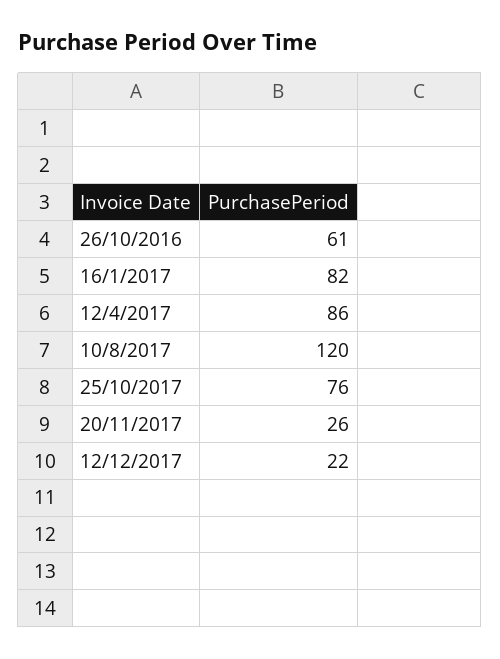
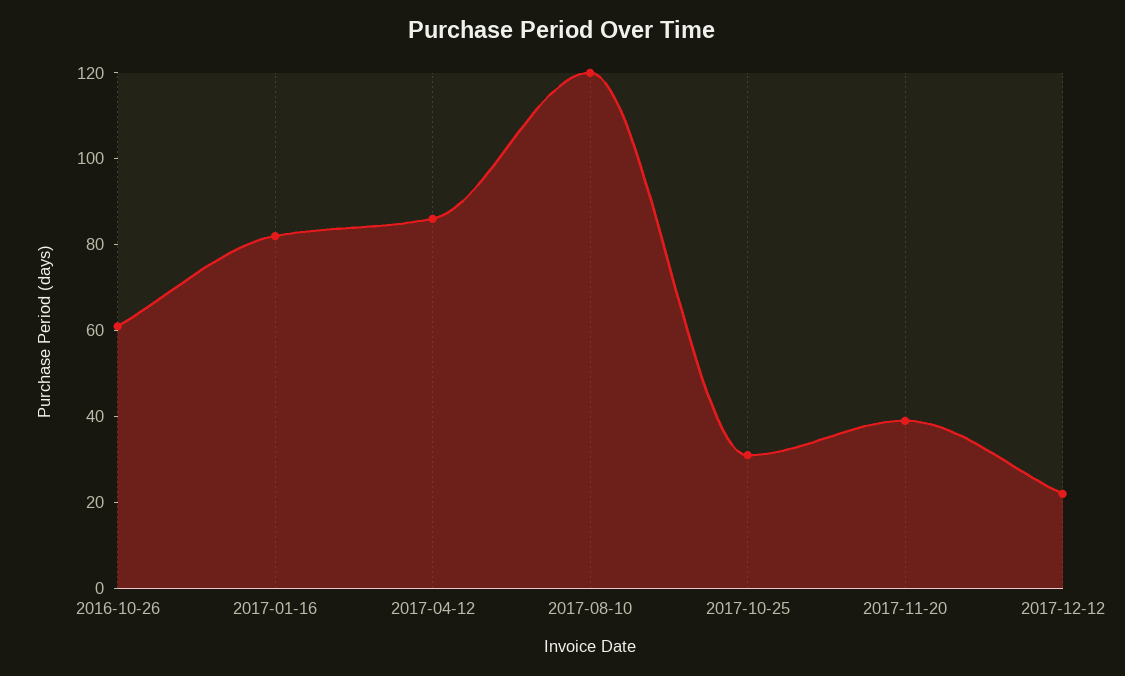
25/10/2017: 76 -> 30
20/11/2017: 26 -> 40

